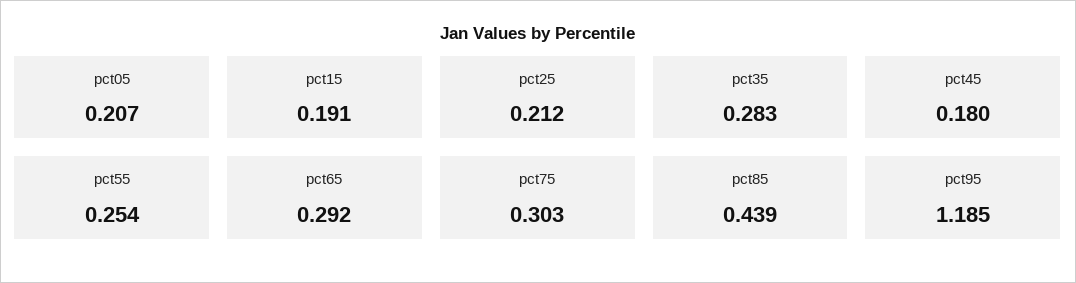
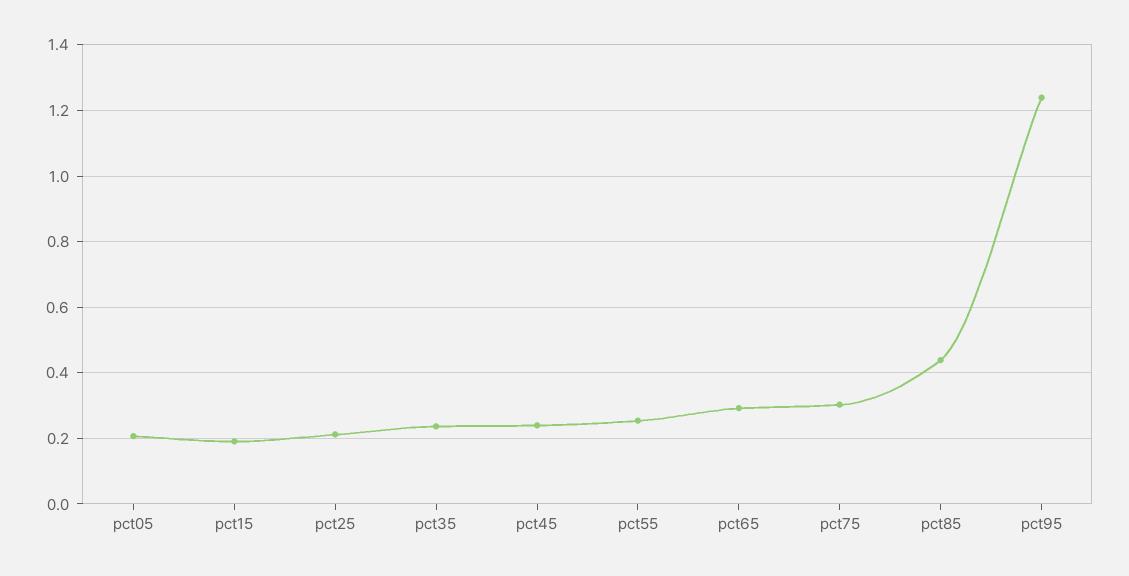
pct35: 0.283 -> 0.24
pct45: 0.18 -> 0.24
pct95: 1.185 -> 1.24

